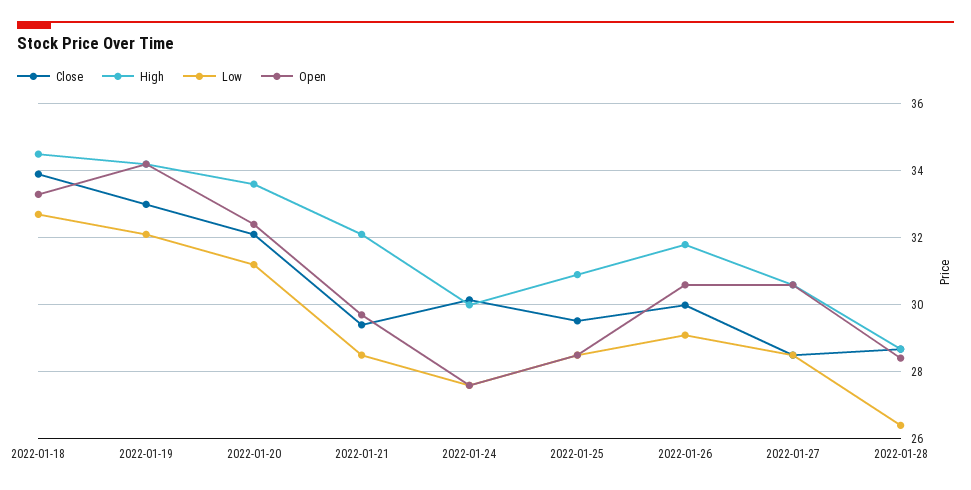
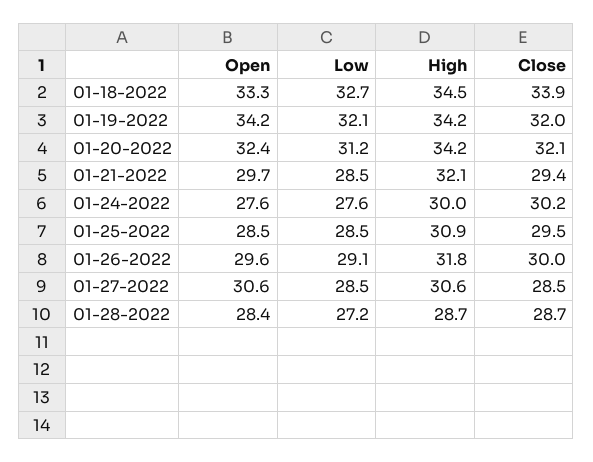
Close, 2022-01-19: 33 -> 32
High, 2022-01-20: 33.6 -> 34.2
Open, 2022-01-26: 30.6 -> 29.6
Low, 2022-01-28: 26.4 -> 27.2

